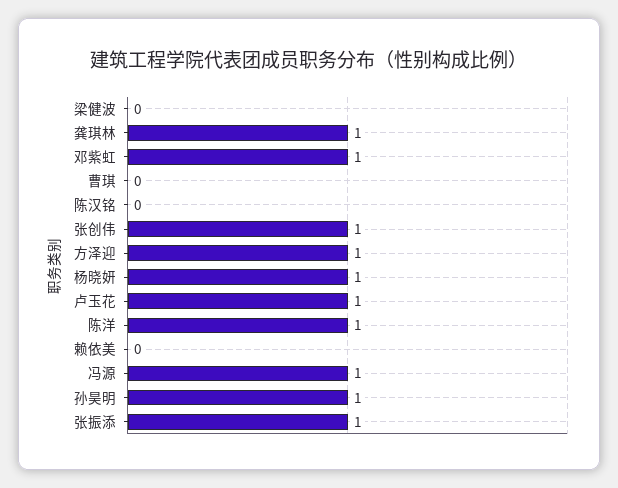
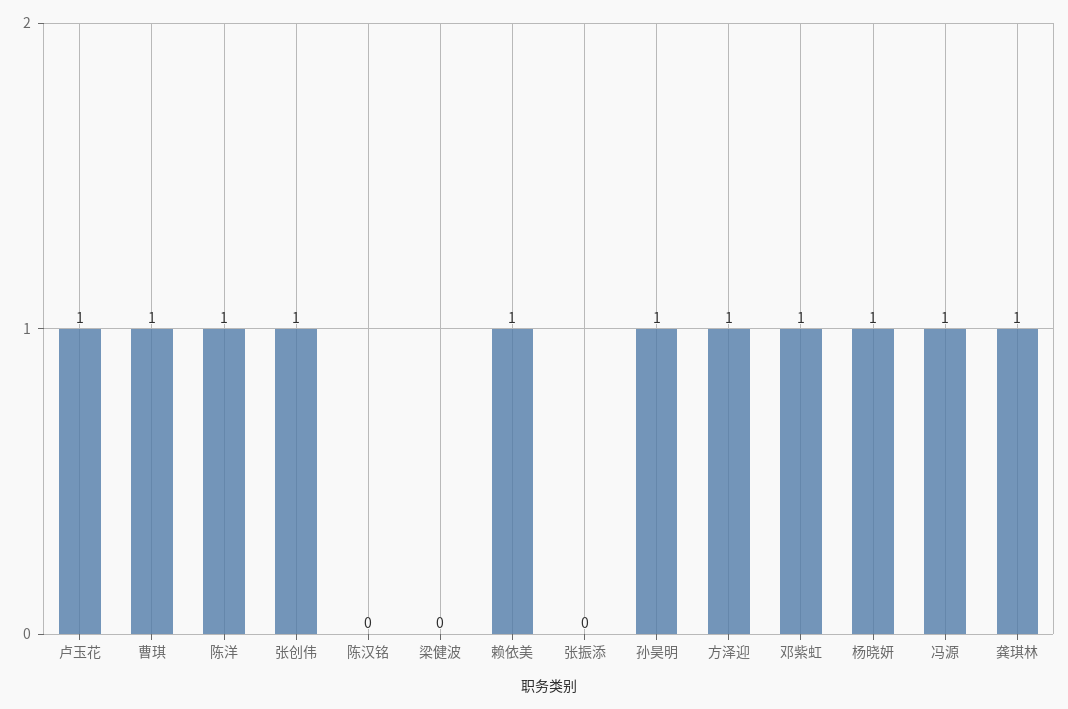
曹琪: 0 -> 1
赖依美: 0 -> 1
张振添: 1 -> 0

